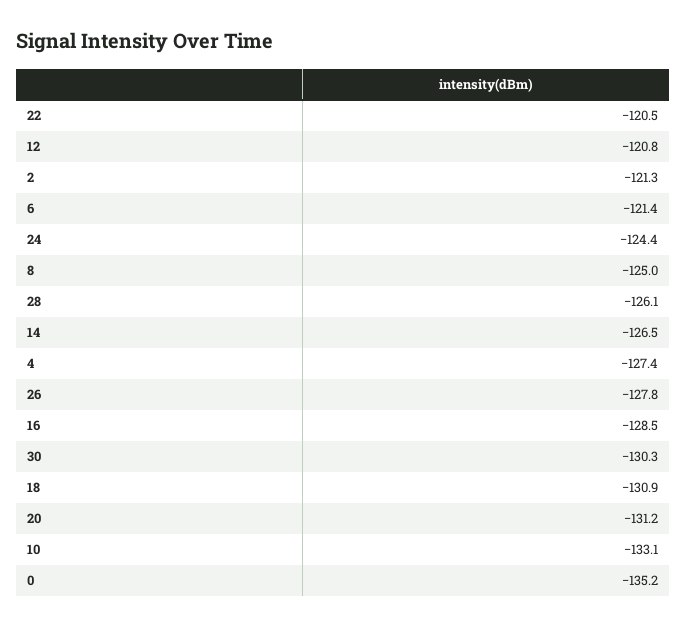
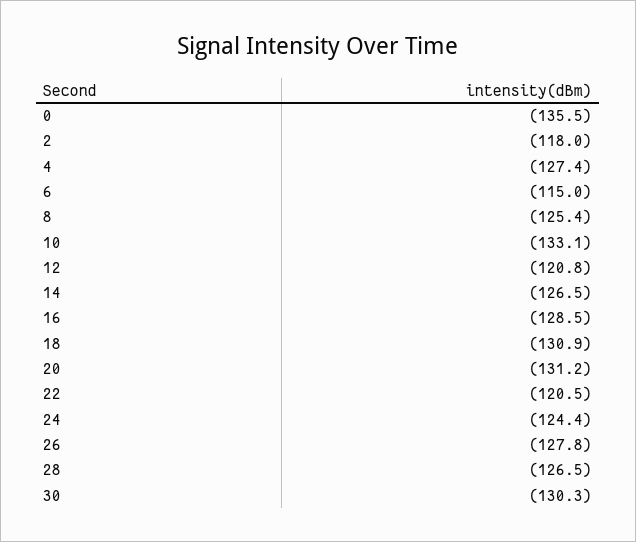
2: -121.3 -> -118
6: -121.4 -> -115
8: -125 -> -125.4
28: -126.1 -> -126.5
0: -135.2 -> -135.5

